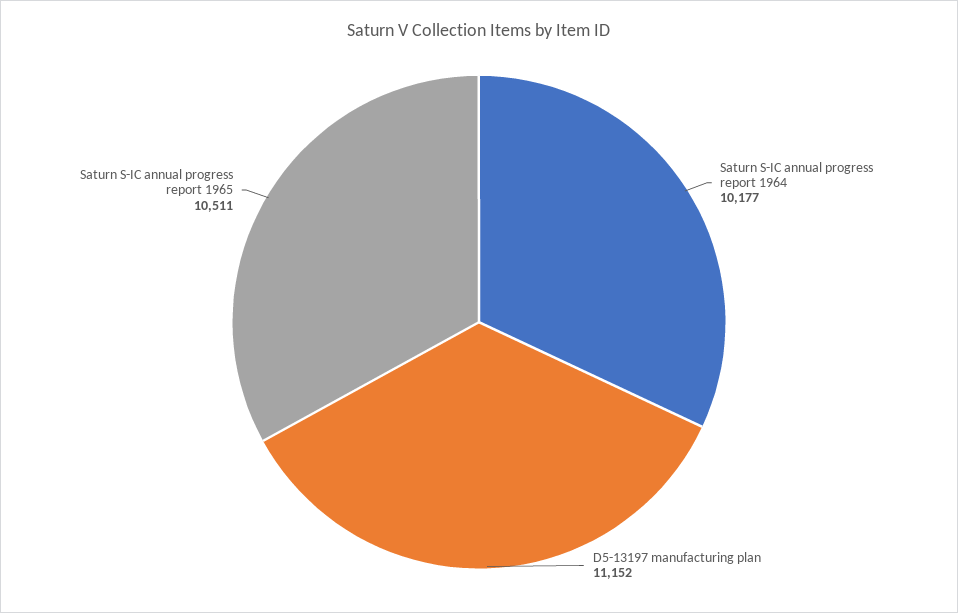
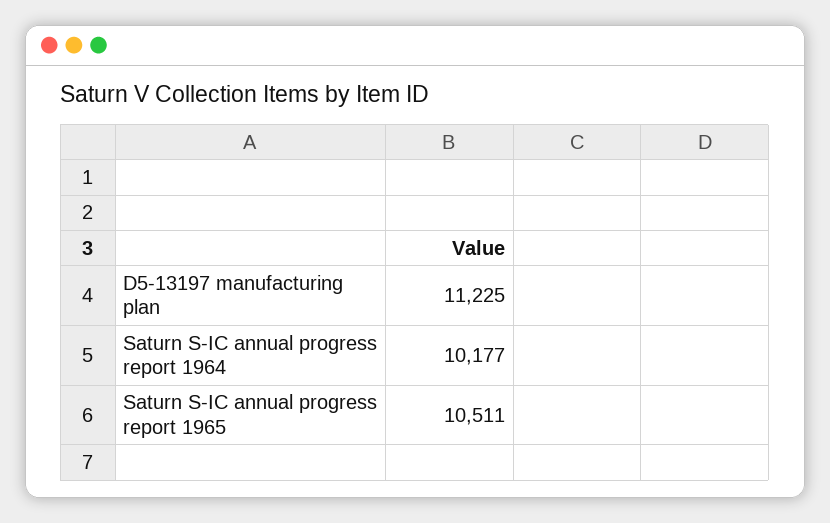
D5-13197 manufacturing plan: 11152 -> 11225

